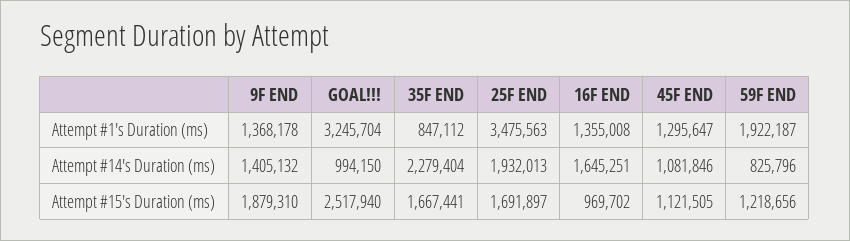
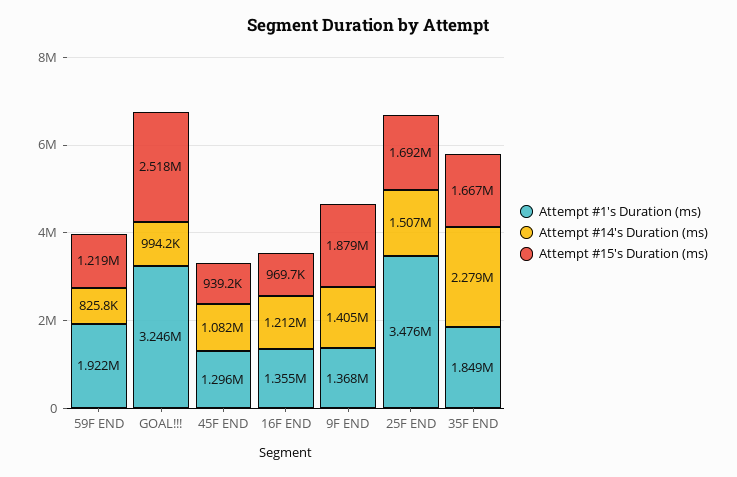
Attempt #1's Duration (ms), 35F END: 847112 -> 1849000
Attempt #14's Duration (ms), 25F END: 1932013 -> 1507000
Attempt #14's Duration (ms), 16F END: 1645251 -> 1212000
Attempt #15's Duration (ms), 45F END: 1121505 -> 939200

